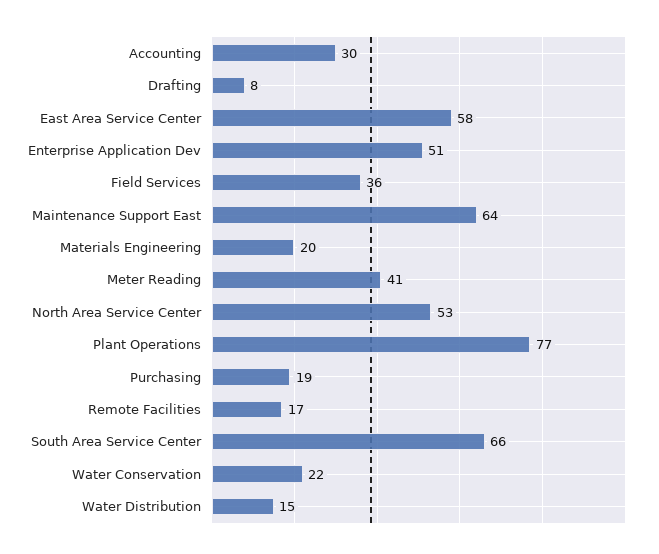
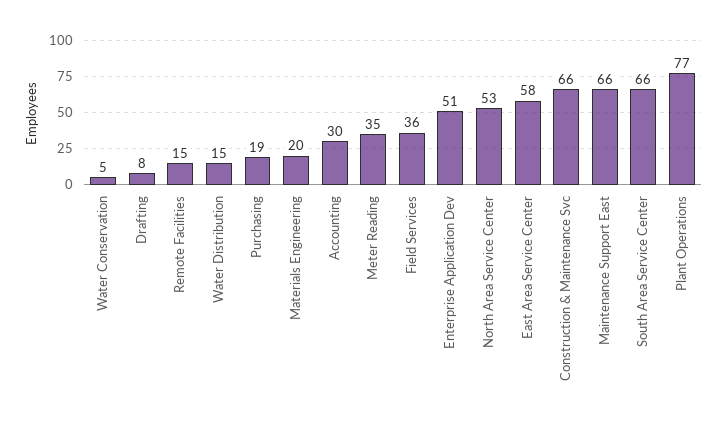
Maintenance Support East: 64 -> 66
Meter Reading: 41 -> 35
Remote Facilities: 17 -> 15
Water Conservation: 22 -> 5
Construction & Maintenance Svc: none -> 66

